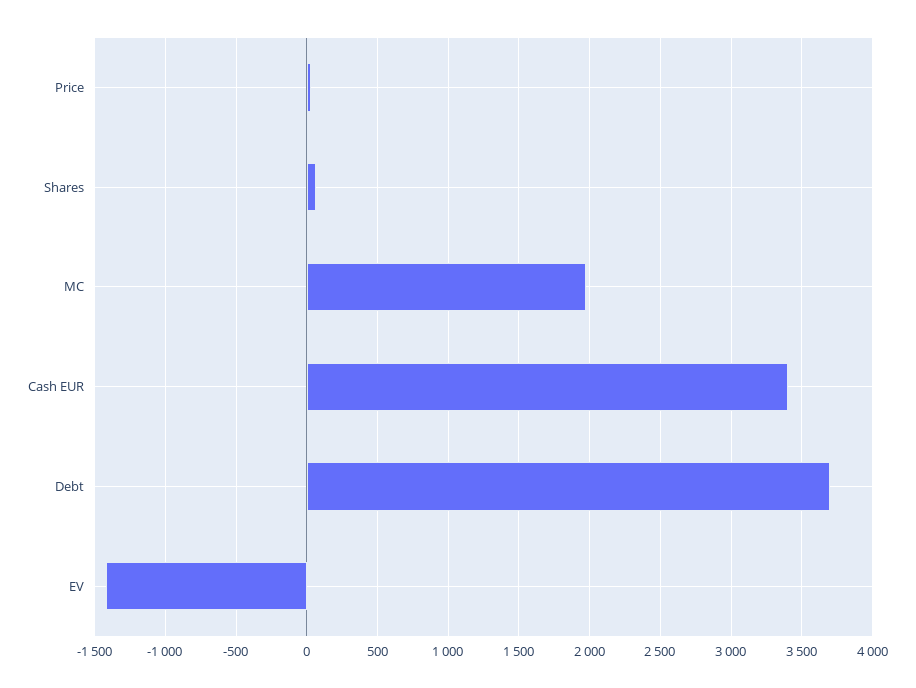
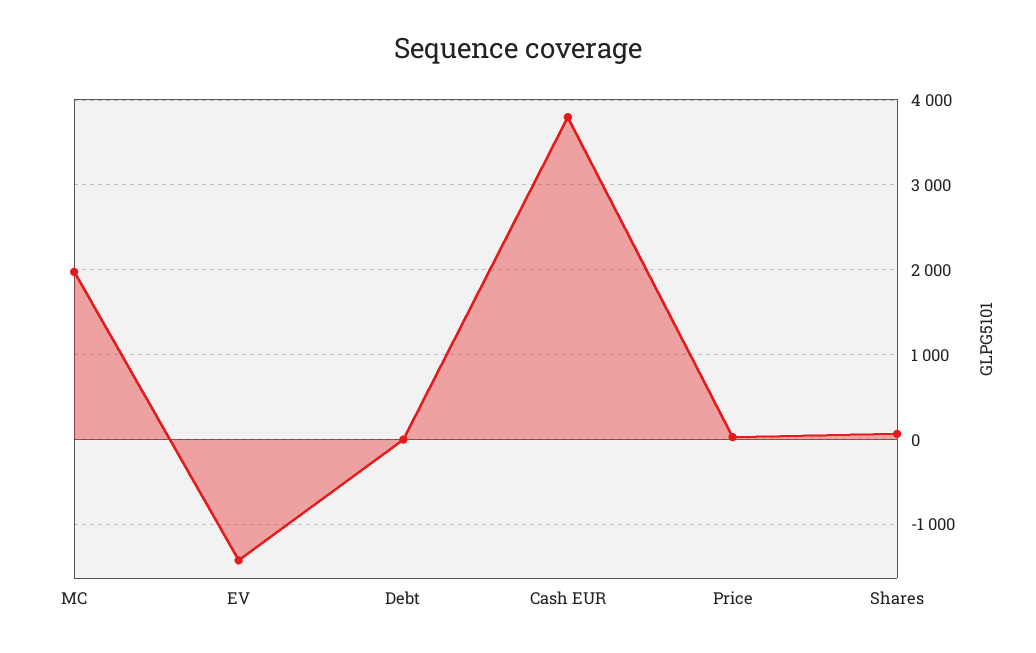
Cash EUR: 3400 -> 3800
Debt: 3700 -> 0

